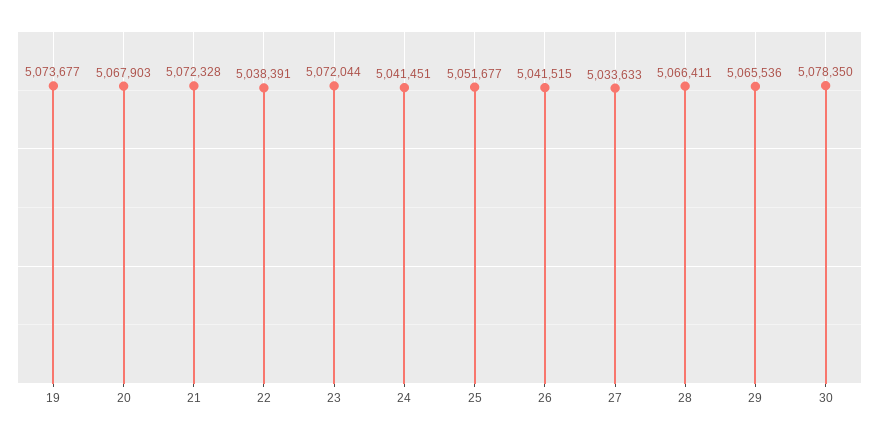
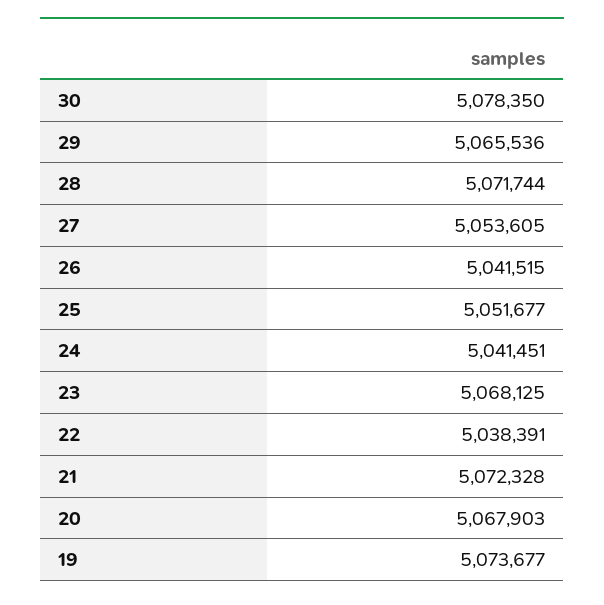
23: 5072044 -> 5068125
27: 5033633 -> 5053605
28: 5066411 -> 5071744

